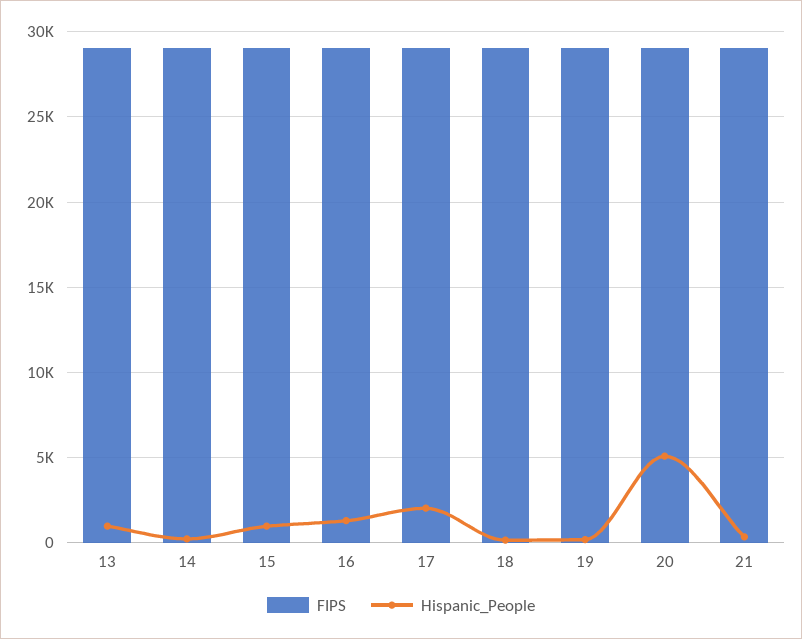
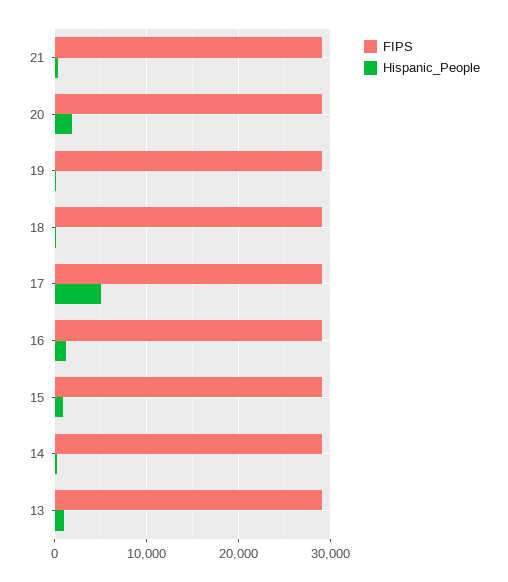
Hispanic_People, 17: 2000 -> 5000
Hispanic_People, 20: 5000 -> 2000

